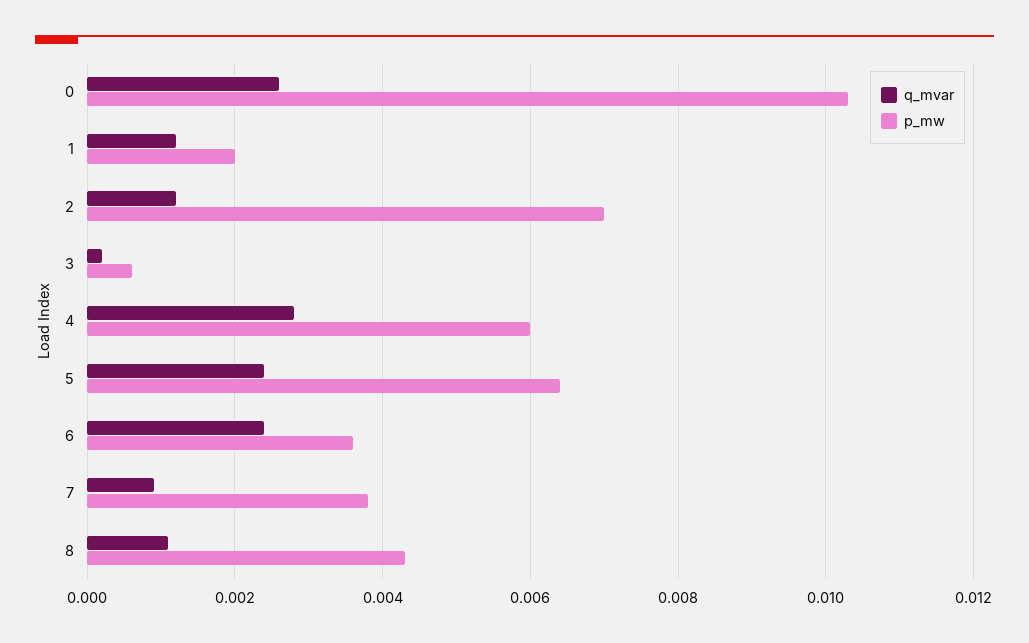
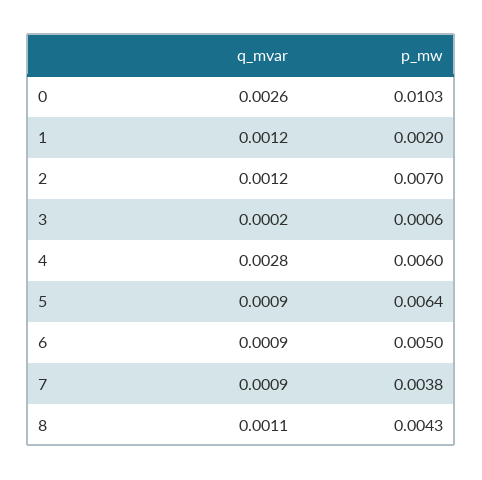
q_mvar, 5: 0.0025 -> 0.0009
q_mvar, 6: 0.0025 -> 0.0009
p_mw, 6: 0.0035 -> 0.005

